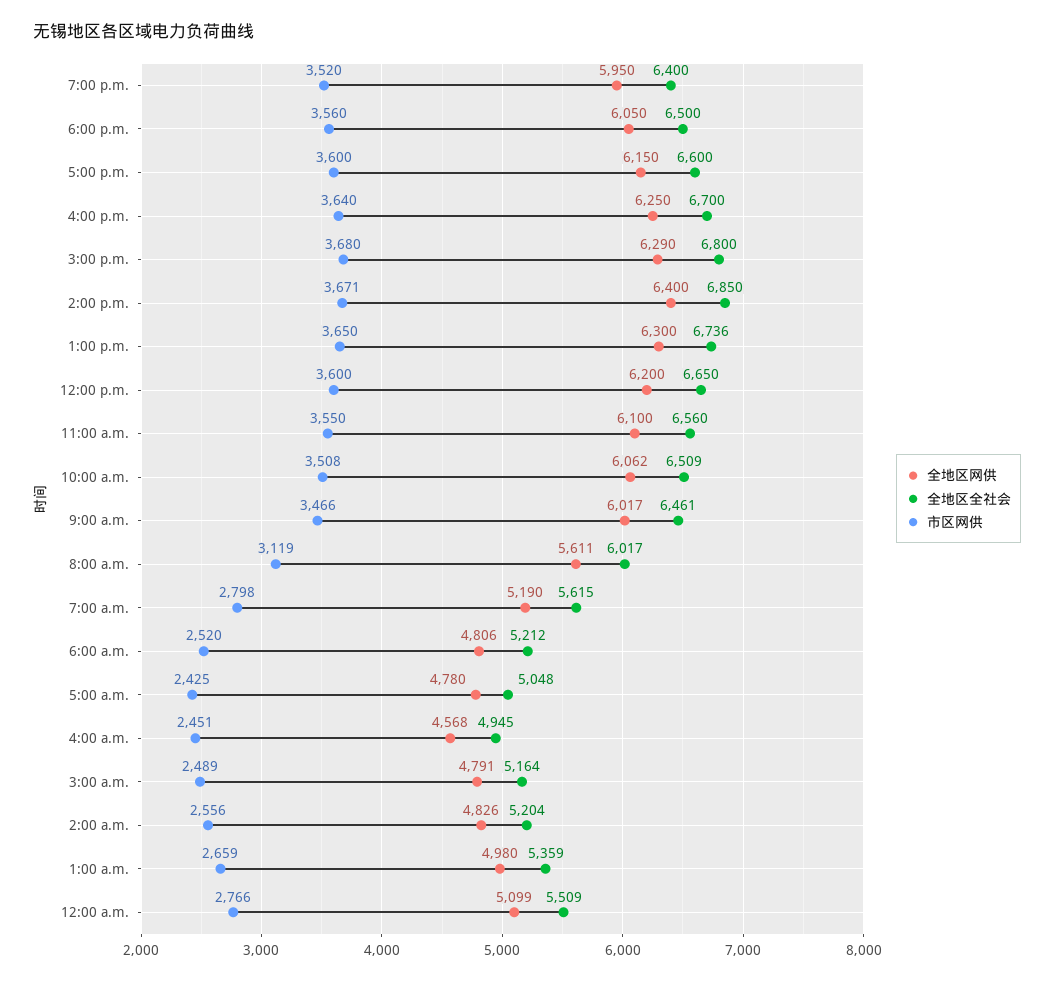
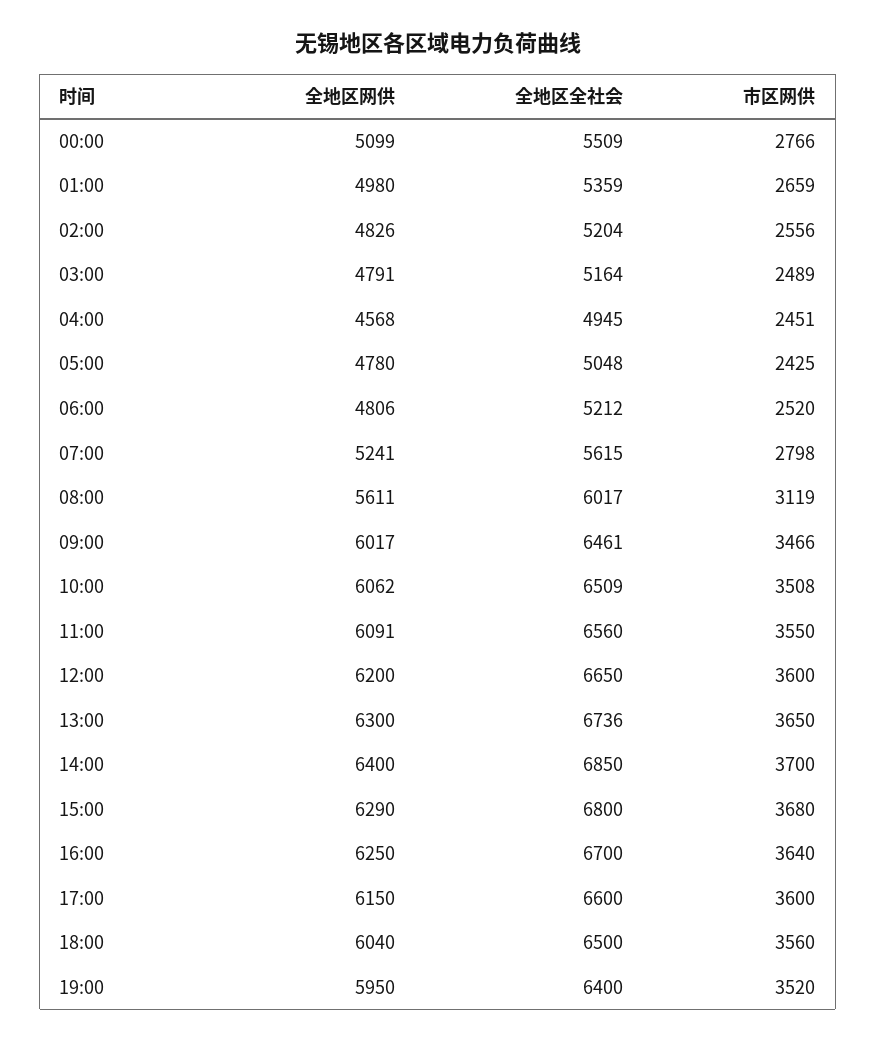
全地区网供, 6:00 p.m.: 6050 -> 6040
市区网供, 2:00 p.m.: 3671 -> 3700
全地区网供, 11:00 a.m.: 6100 -> 6091
全地区网供, 7:00 a.m.: 5190 -> 5241

